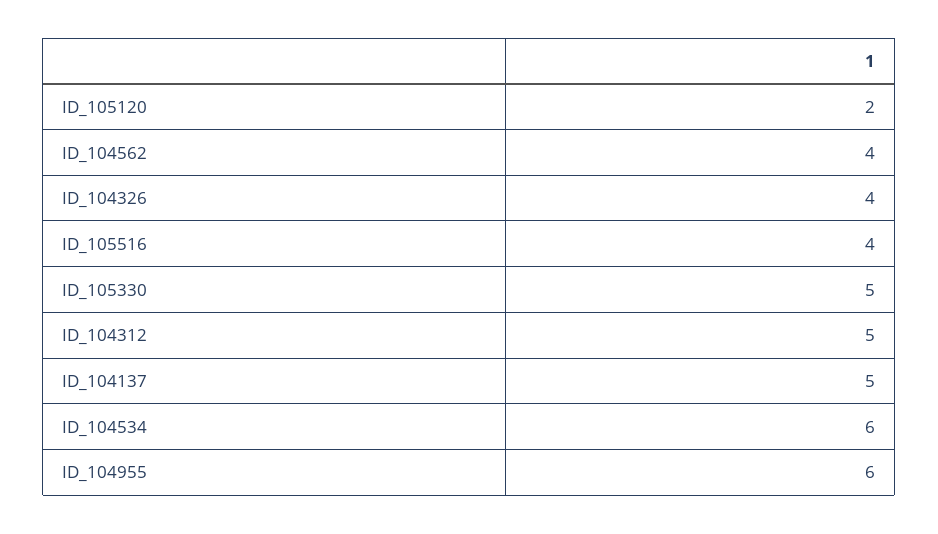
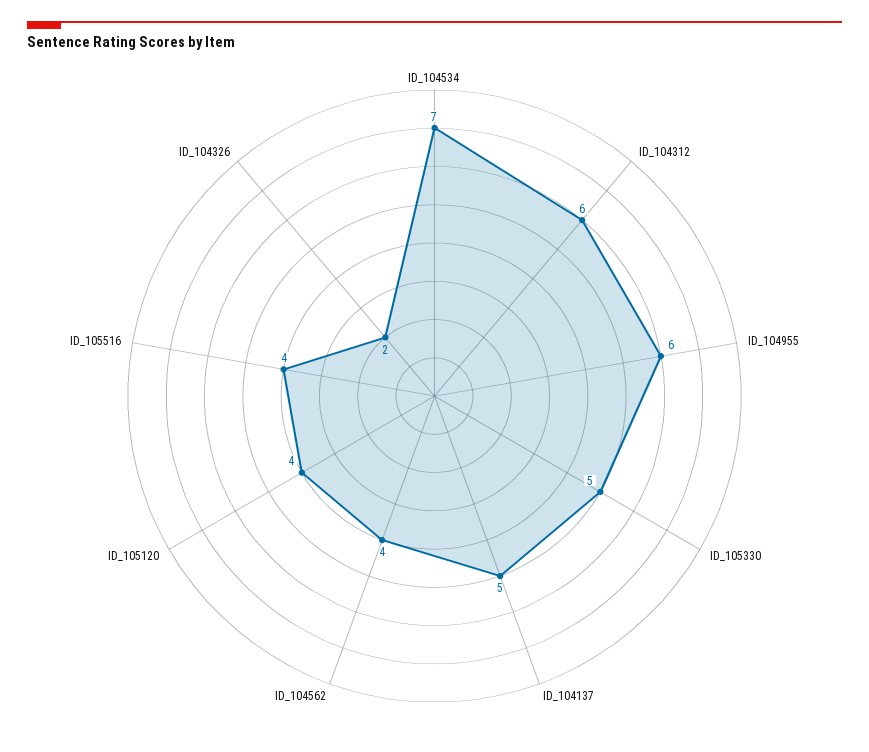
ID_105120: 2 -> 4
ID_104326: 4 -> 2
ID_104312: 5 -> 6
ID_104534: 6 -> 7

